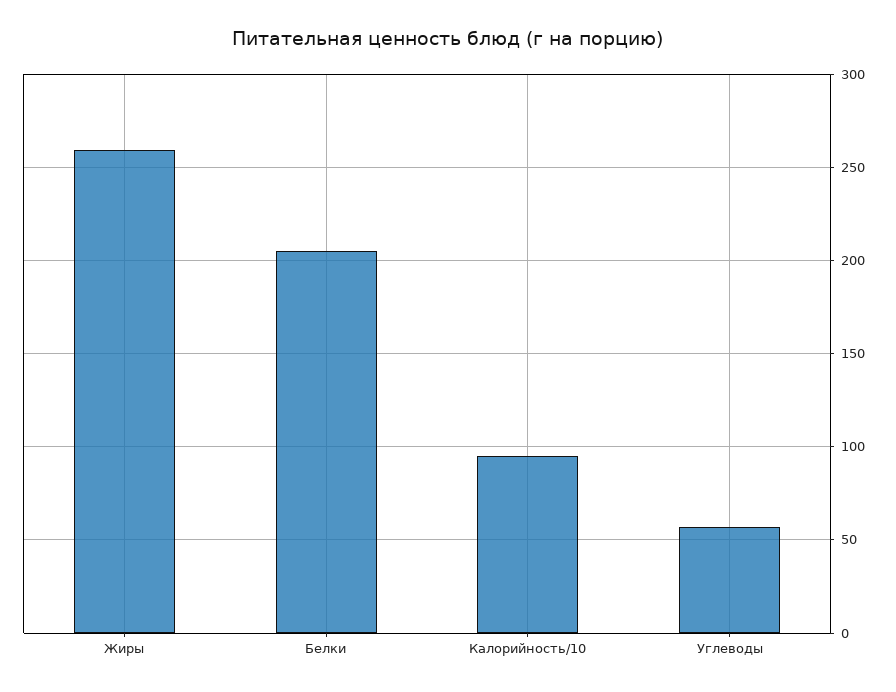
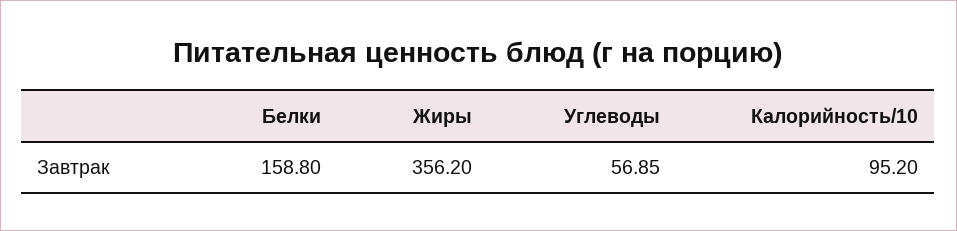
Жиры: 260 -> 356.2
Белки: 205 -> 158.8

